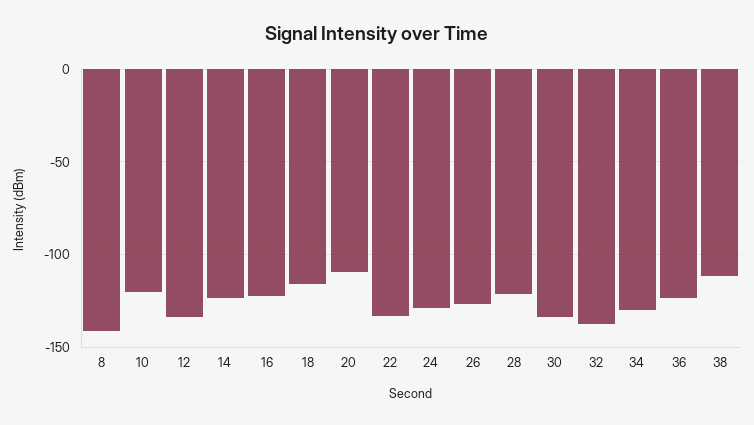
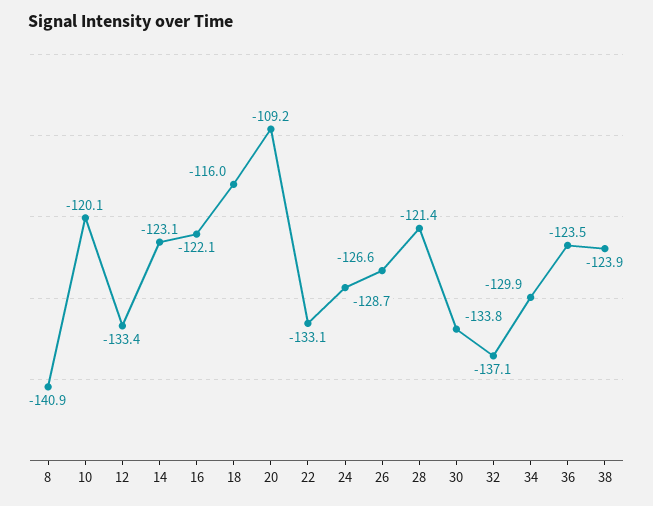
38: -110 -> -123.9

